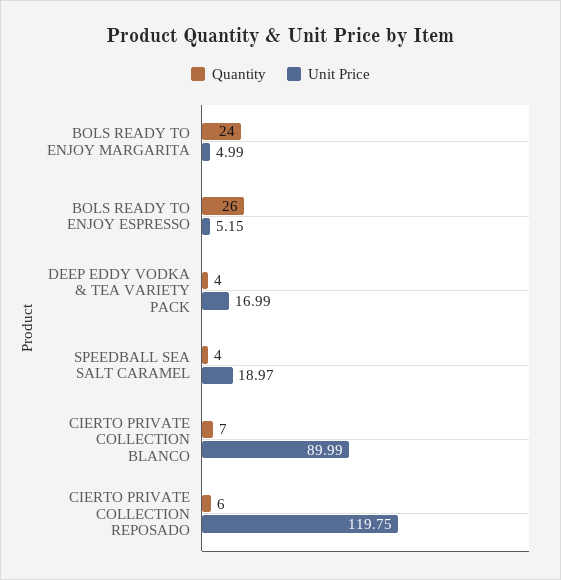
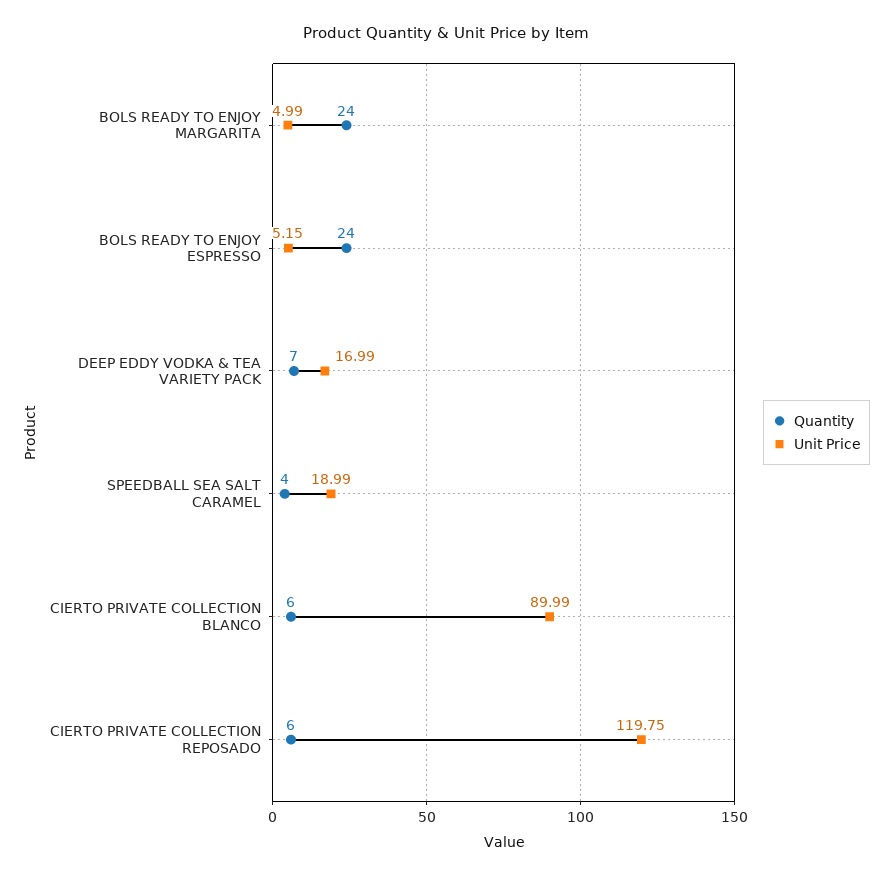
Quantity, BOLS READY TO ENJOY ESPRESSO: 26 -> 24
Quantity, DEEP EDDY VODKA & TEA VARIETY PACK: 4 -> 7
Unit Price, SPEEDBALL SEA SALT CARAMEL: 18.97 -> 18.99
Quantity, CIERTO PRIVATE COLLECTION BLANCO: 7 -> 6

